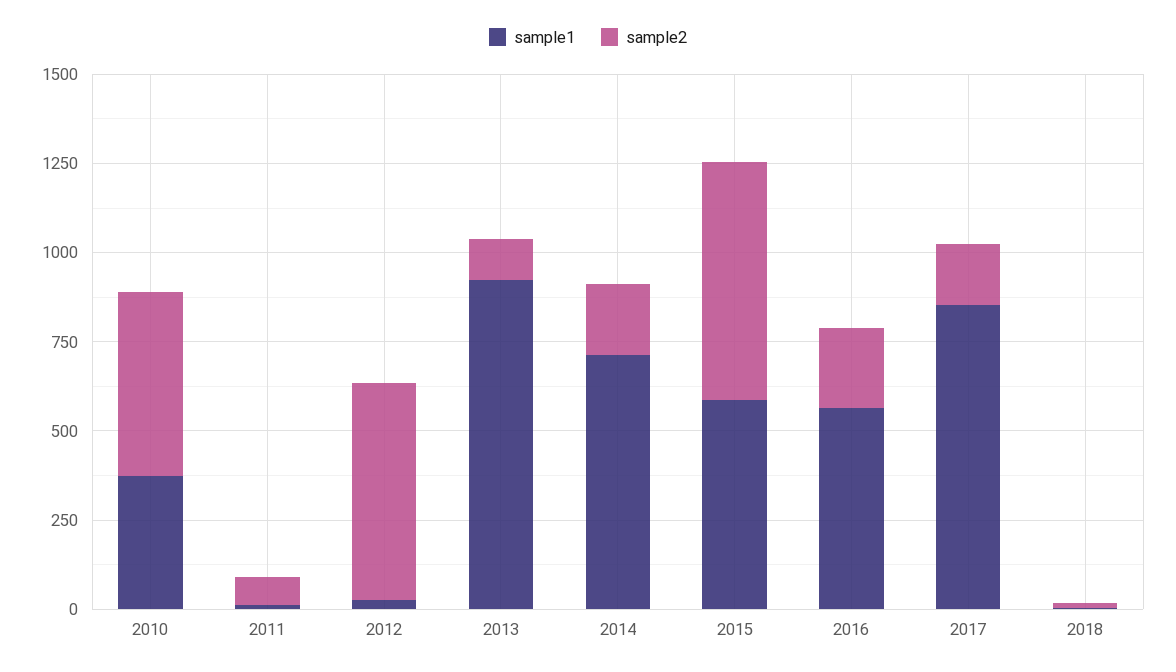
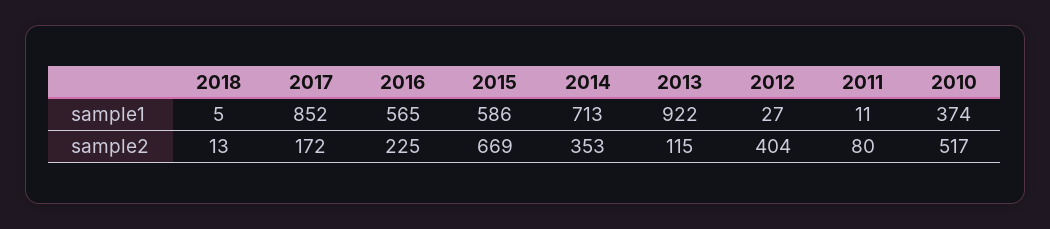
sample2, 2012: 600 -> 404
sample2, 2014: 200 -> 353

